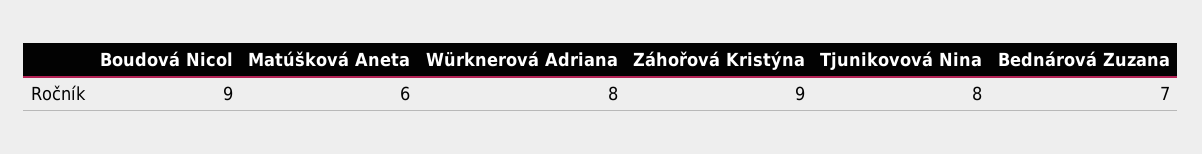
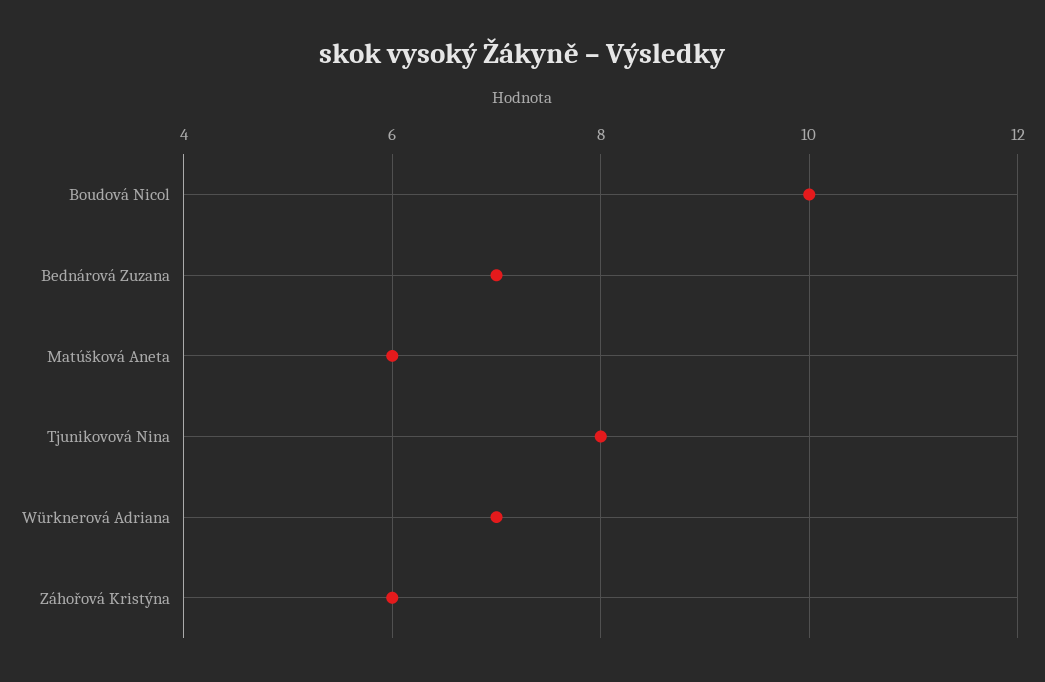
Boudová Nicol: 9 -> 10
Würknerová Adriana: 8 -> 7
Záhořová Kristýna: 9 -> 6

